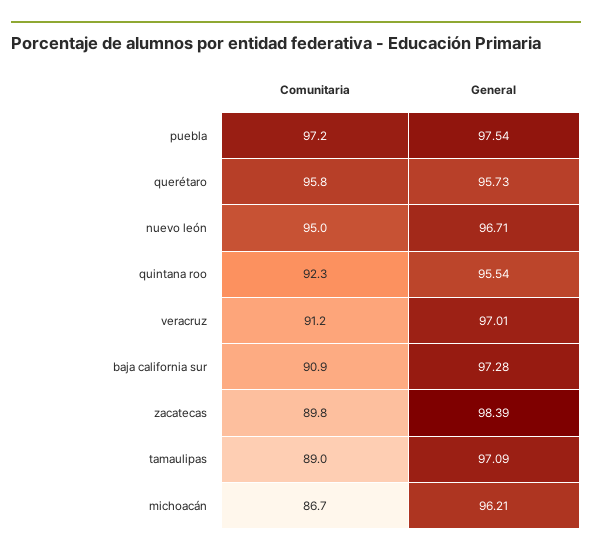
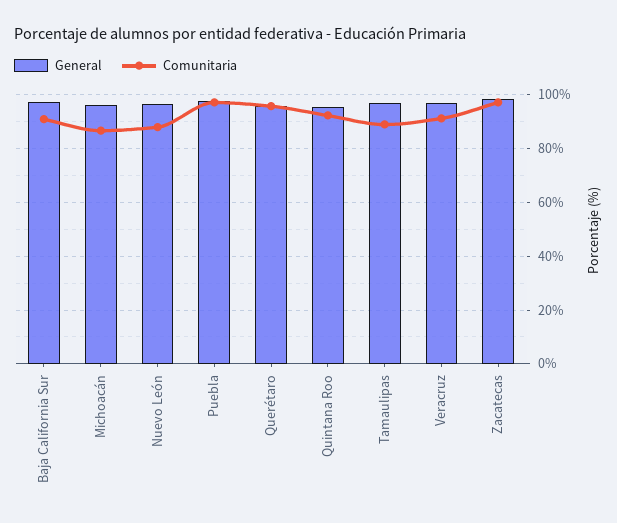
Comunitaria, nuevo león: 95 -> 87.5
Comunitaria, zacatecas: 89.8 -> 97.5

